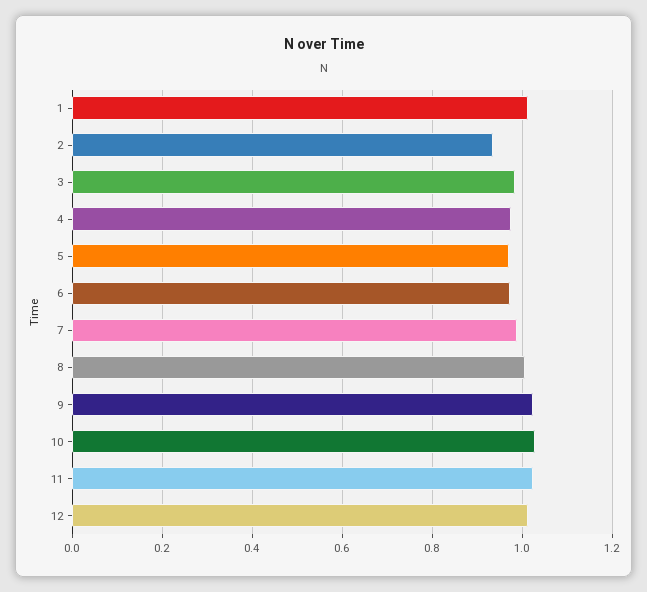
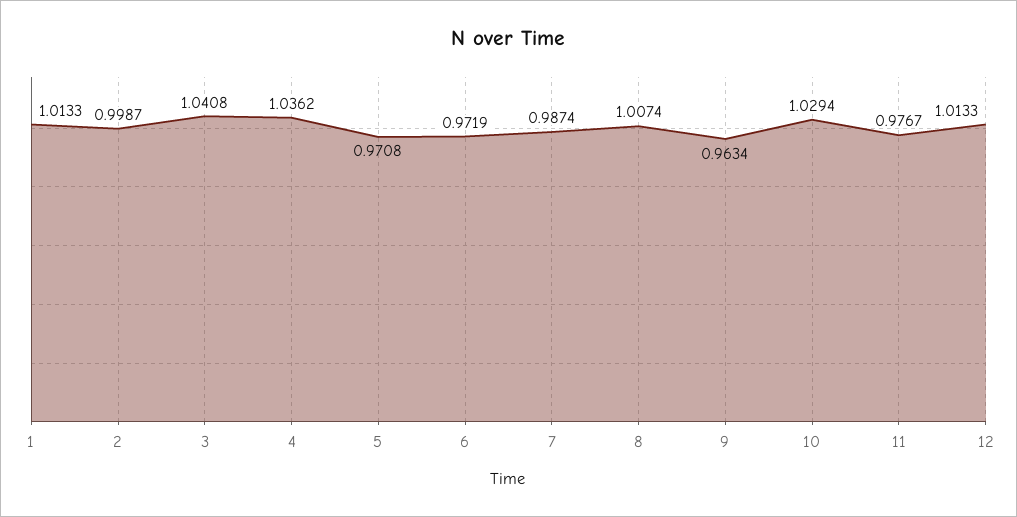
2: 0.94 -> 0.9987
3: 0.98 -> 1.0408
4: 0.98 -> 1.0362
9: 1.02 -> 0.9634
11: 1.02 -> 0.9767

